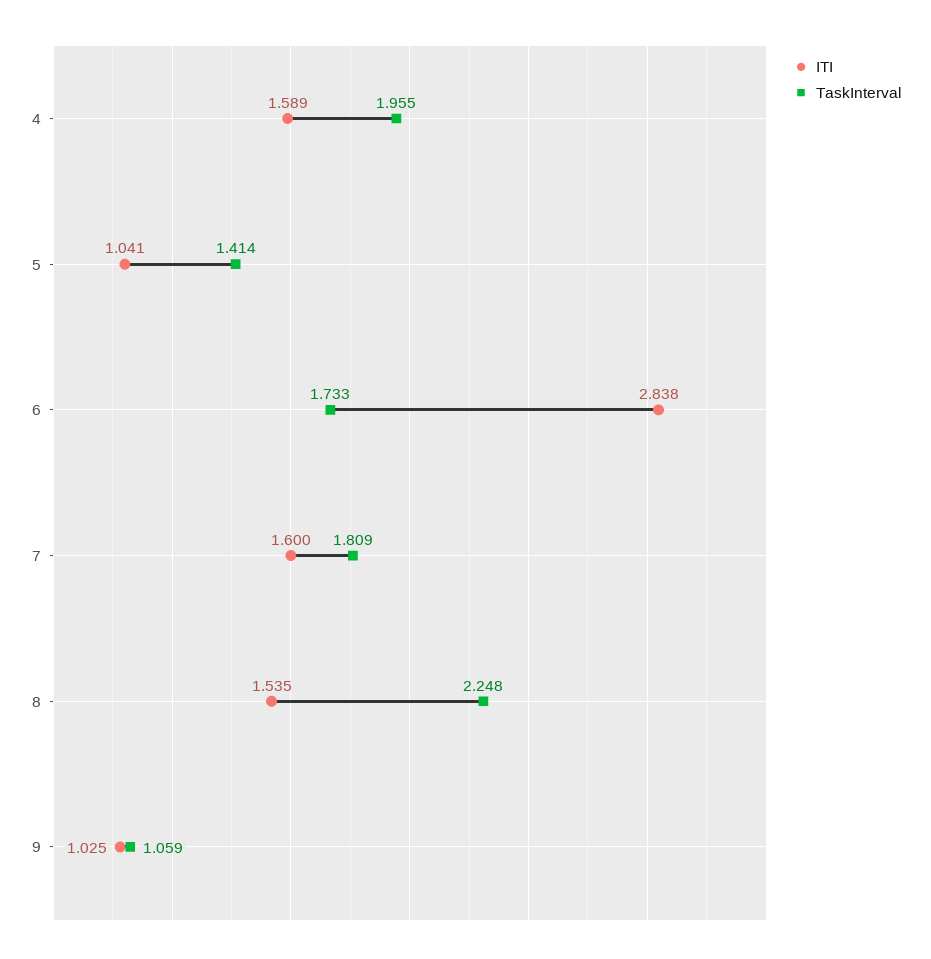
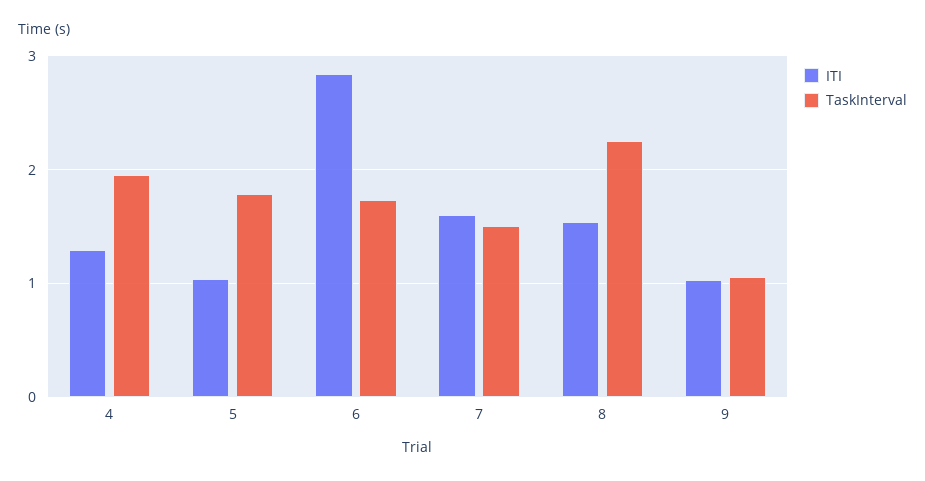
ITI, 4: 1.589 -> 1.3
TaskInterval, 5: 1.414 -> 1.8
TaskInterval, 7: 1.809 -> 1.5

